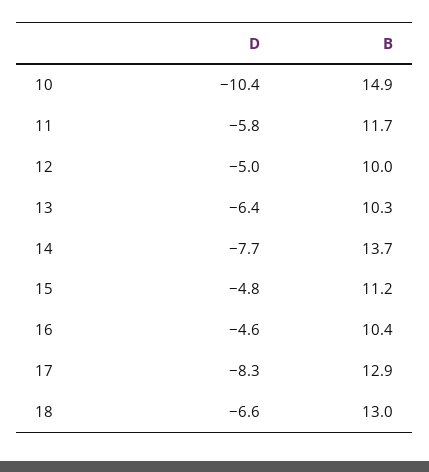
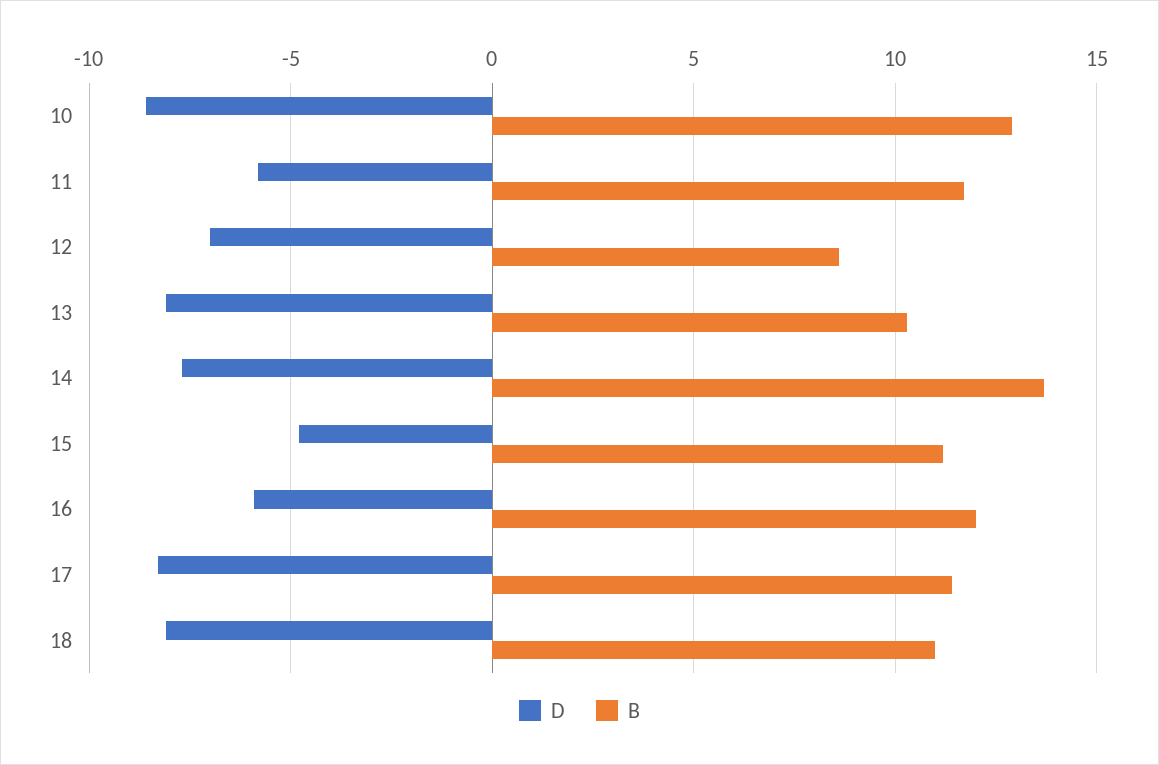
D, 10: -10.4 -> -8.5
B, 10: 14.9 -> 13
D, 12: -5 -> -7
B, 12: 10 -> 8.5
D, 13: -6.4 -> -8
D, 16: -4.6 -> -6
B, 16: 10.4 -> 12
B, 17: 12.9 -> 11.5
D, 18: -6.6 -> -8
B, 18: 13 -> 11

